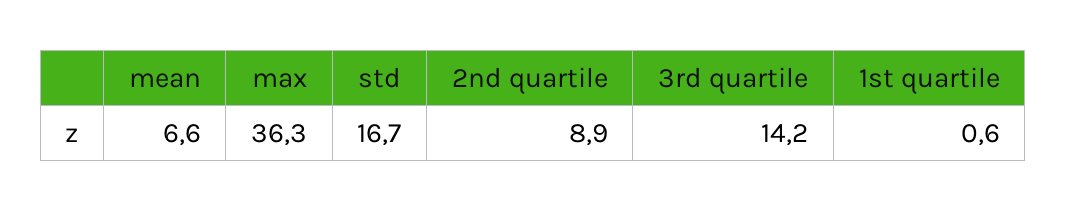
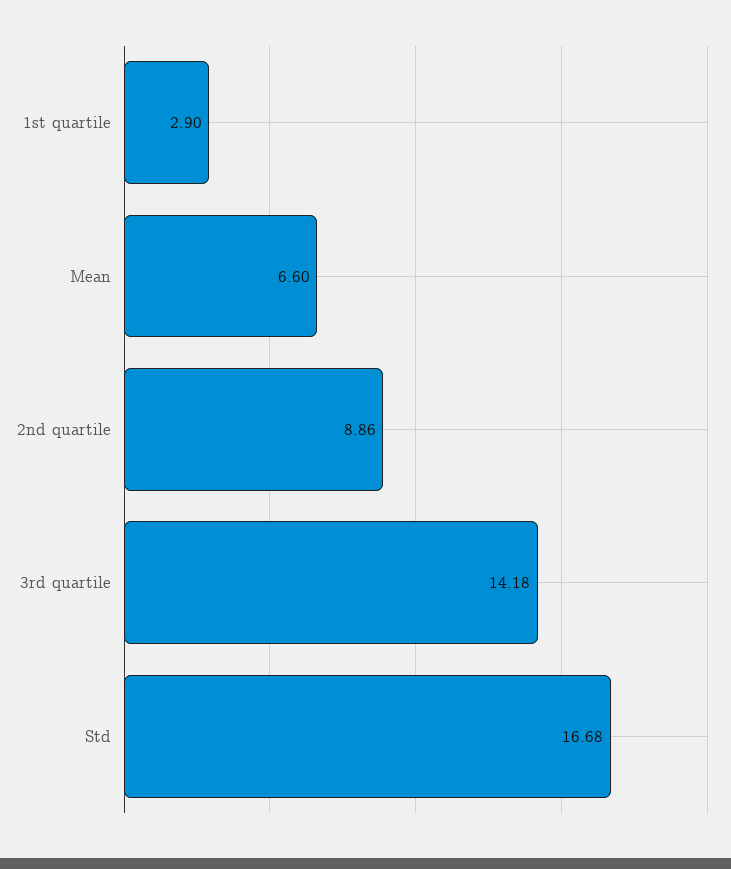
max: 36.3 -> none
1st quartile: 0.6 -> 2.9

